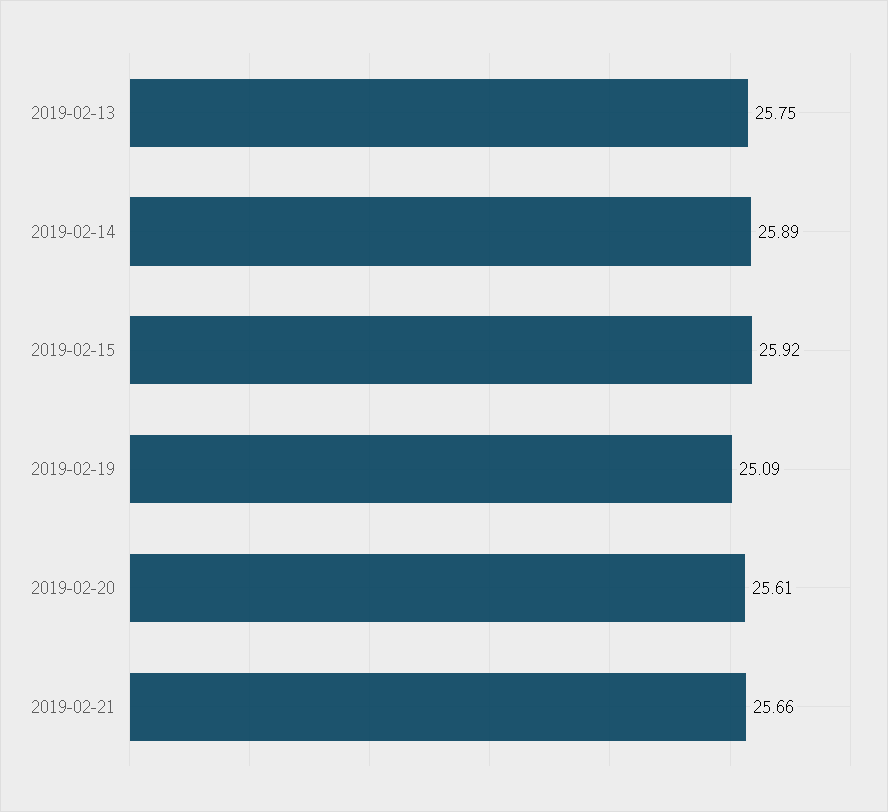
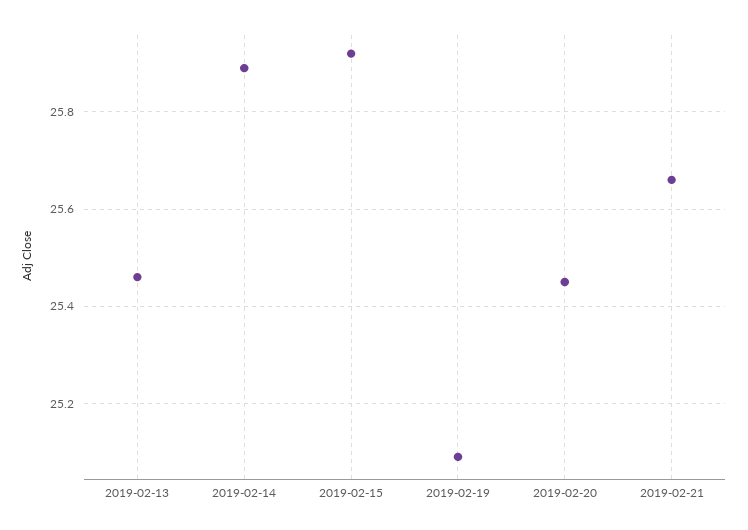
2019-02-13: 25.75 -> 25.45
2019-02-20: 25.61 -> 25.45

